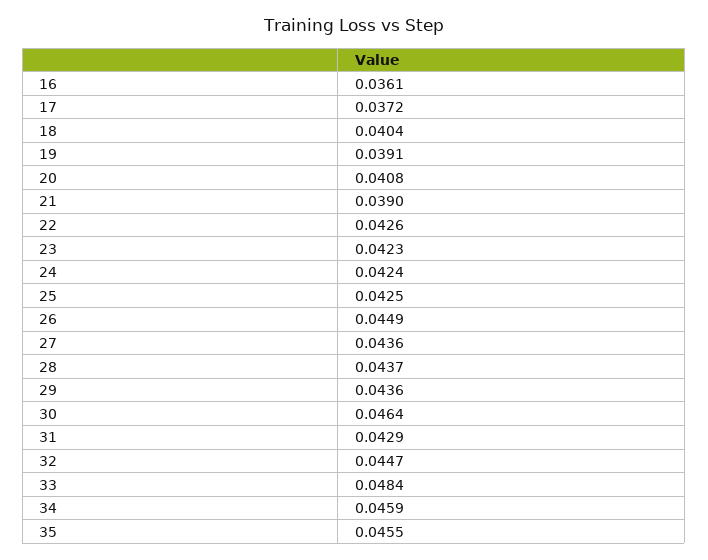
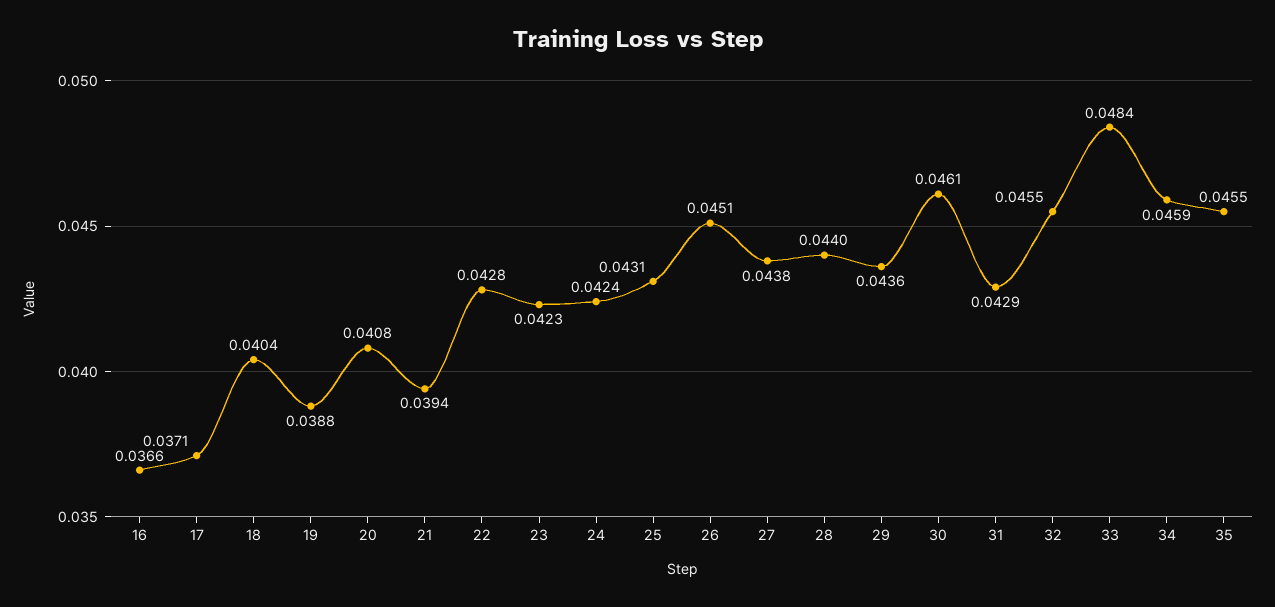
16: 0.0361 -> 0.0366
17: 0.0372 -> 0.0371
19: 0.0391 -> 0.0388
21: 0.039 -> 0.0394
22: 0.0426 -> 0.0428
25: 0.0425 -> 0.0431
26: 0.0449 -> 0.0451
27: 0.0436 -> 0.0438
28: 0.0437 -> 0.044
30: 0.0464 -> 0.0461
32: 0.0447 -> 0.0455

